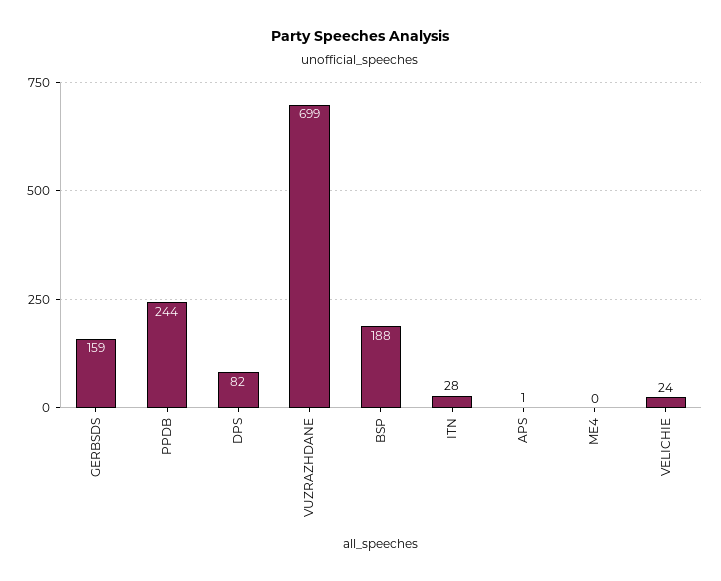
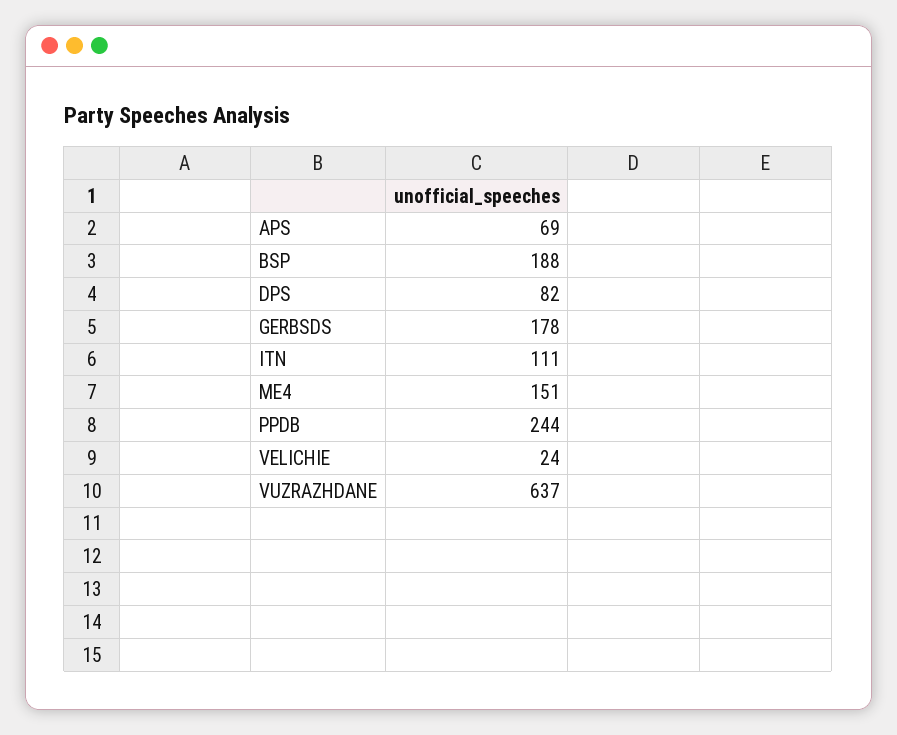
GERBSDS: 159 -> 178
VUZRAZHDANE: 699 -> 637
ITN: 28 -> 111
APS: 1 -> 69
ME4: 0 -> 151

